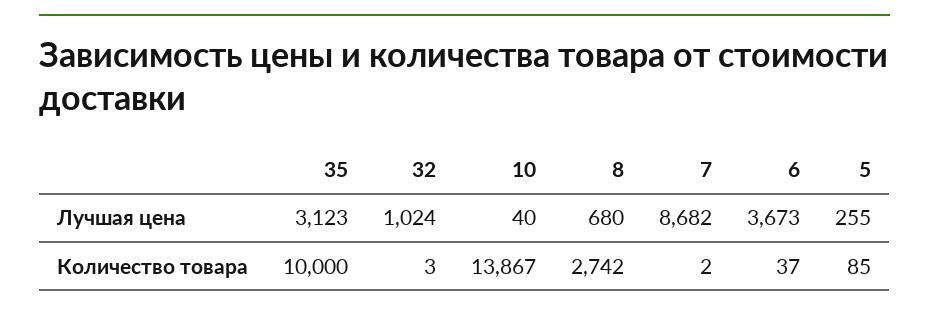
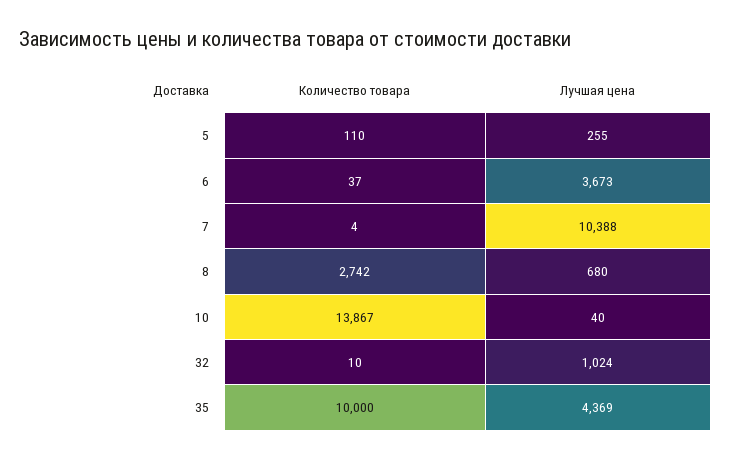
35, Лучшая цена: 3123 -> 4369
7, Лучшая цена: 8682 -> 10388
32, Количество товара: 3 -> 10
7, Количество товара: 2 -> 4
5, Количество товара: 85 -> 110

